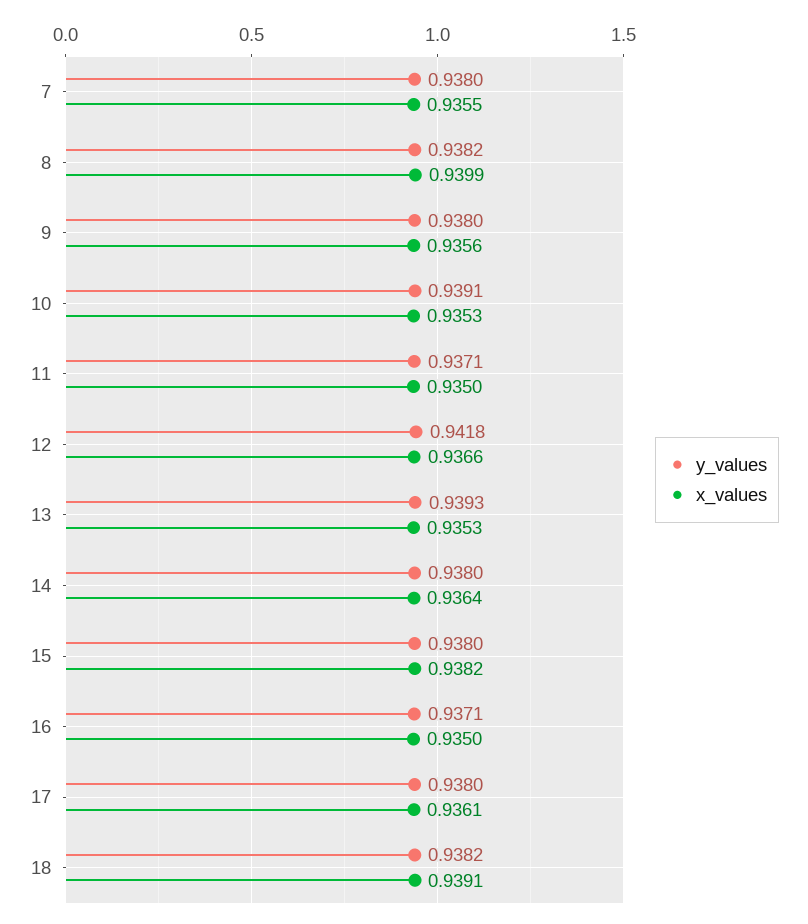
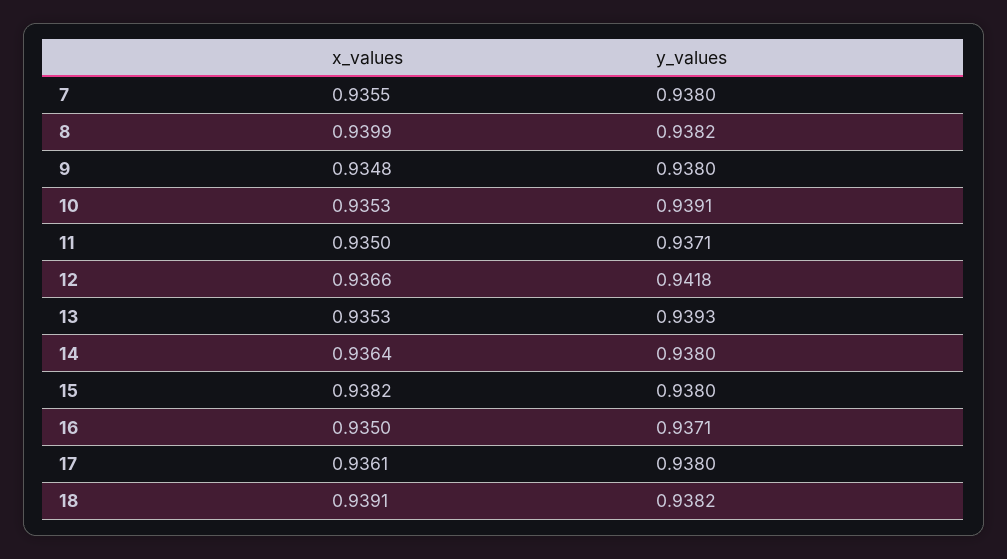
x_values, 9: 0.9356 -> 0.9348

